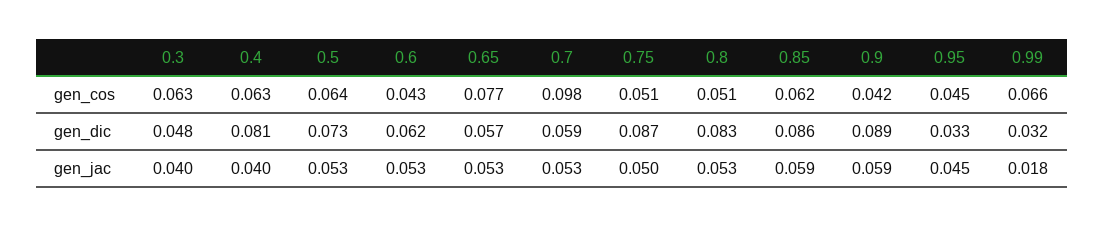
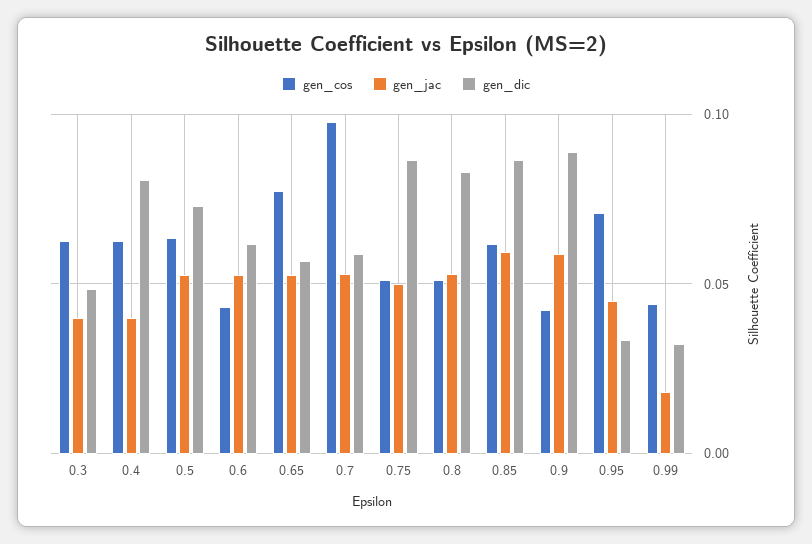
gen_cos, 0.95: 0.045 -> 0.07
gen_cos, 0.99: 0.066 -> 0.045

